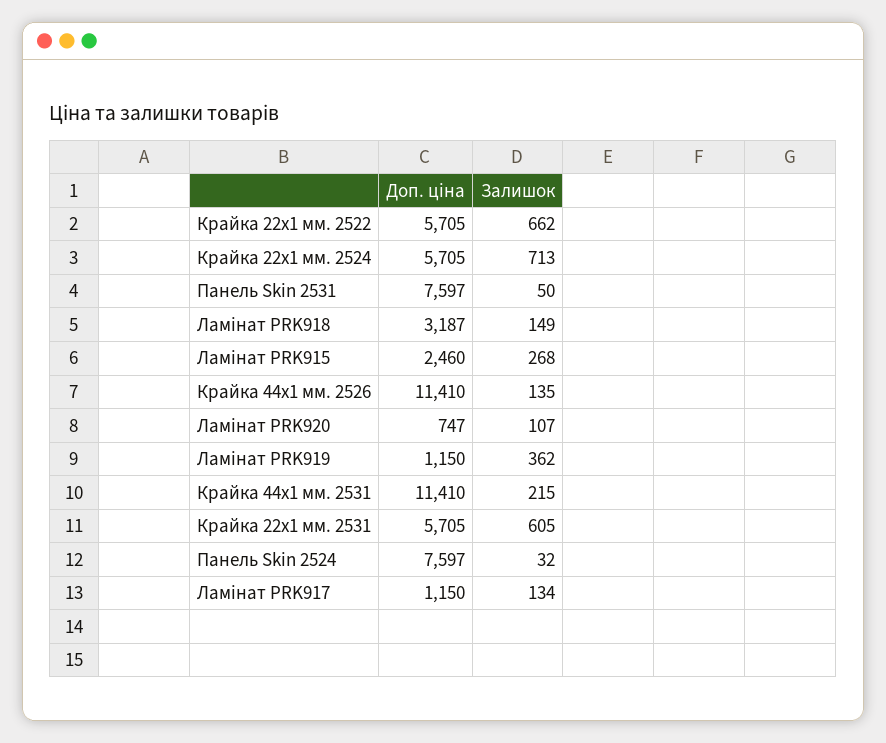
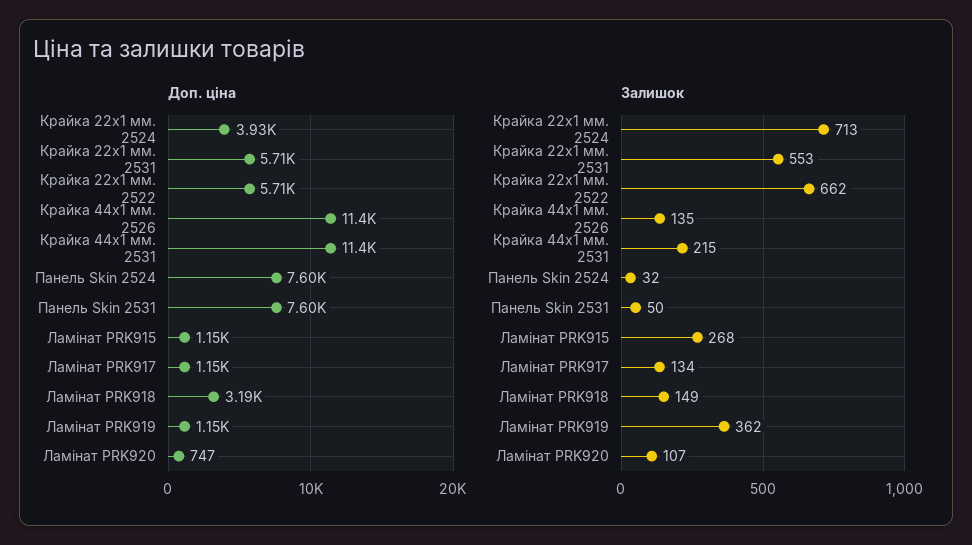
Доп. ціна, Крайка 22x1 мм. 2524: 5705 -> 3930
Доп. ціна, Ламінат PRK915: 2460 -> 1150
Залишок, Крайка 22x1 мм. 2531: 605 -> 553

